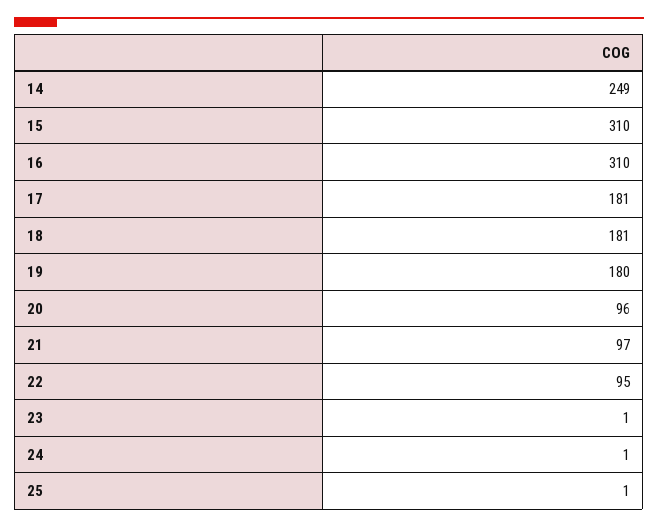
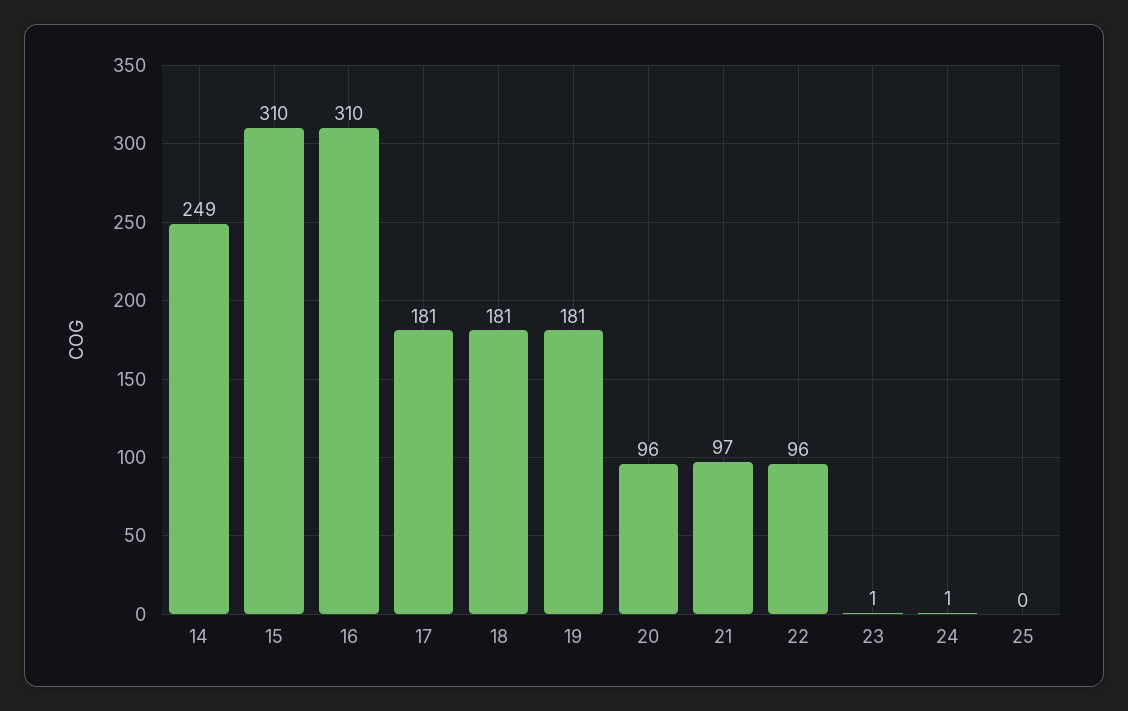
19: 180 -> 181
22: 95 -> 96
25: 1 -> 0

